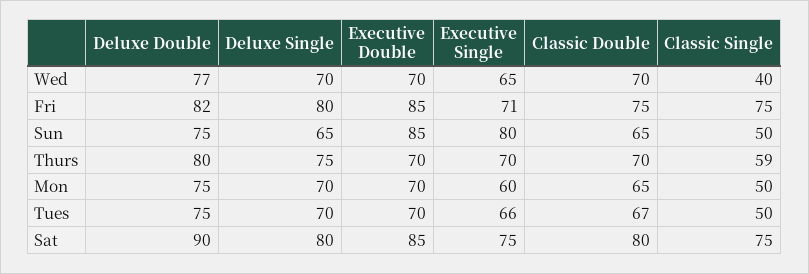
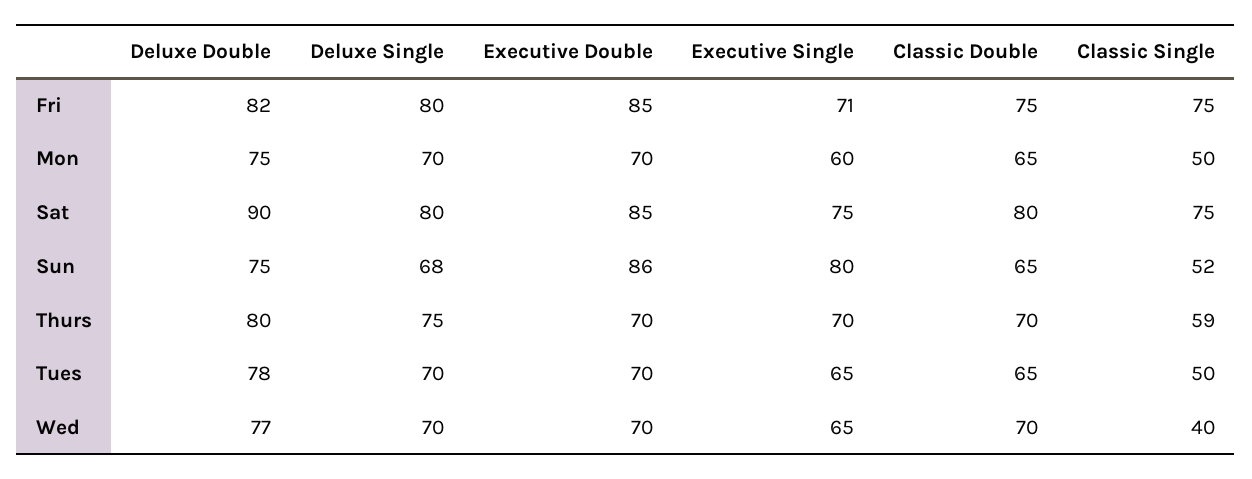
Deluxe Single, Sun: 65 -> 68
Executive Double, Sun: 85 -> 86
Classic Single, Sun: 50 -> 52
Deluxe Double, Tues: 75 -> 78
Executive Single, Tues: 66 -> 65
Classic Double, Tues: 67 -> 65

